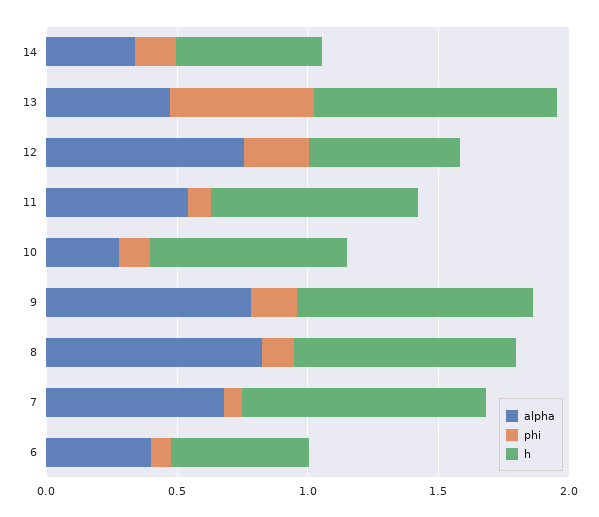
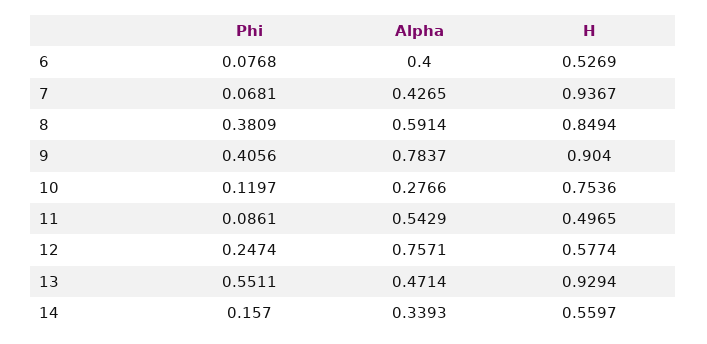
h, 11: 0.8 -> 0.4965
phi, 9: 0.2 -> 0.4056
alpha, 8: 0.8 -> 0.5914
phi, 8: 0.1 -> 0.3809
alpha, 7: 0.7 -> 0.4265

